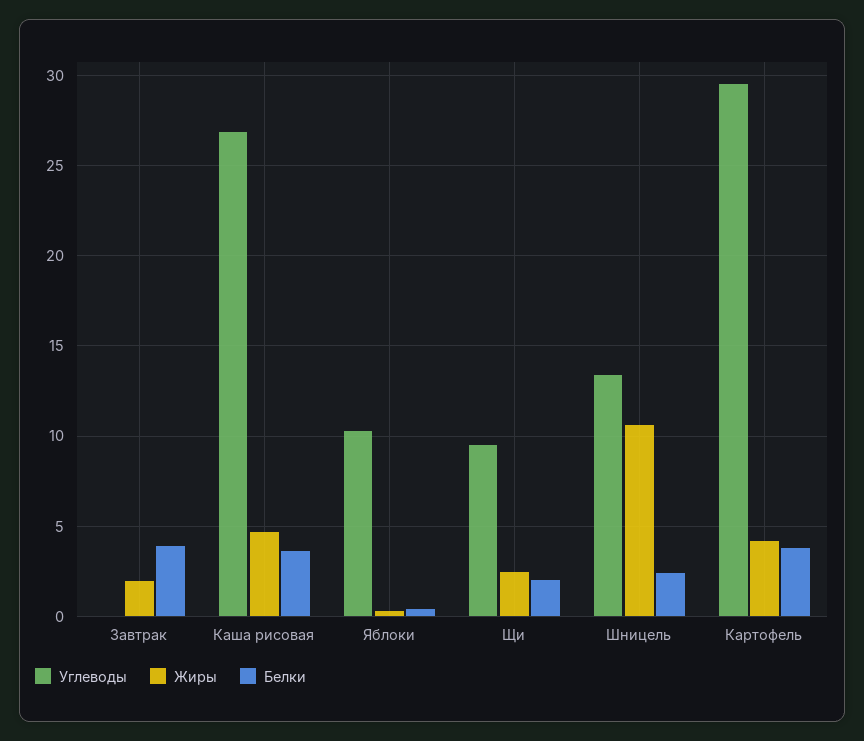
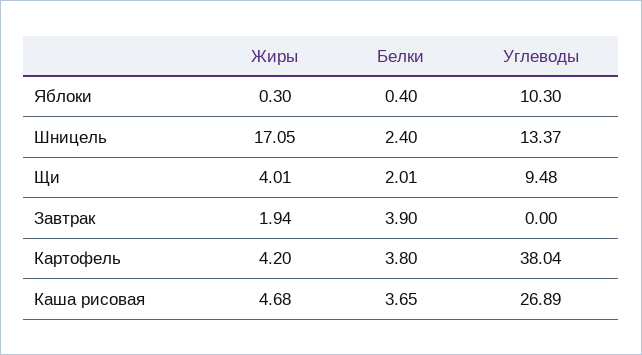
Жиры, Щи: 2.5 -> 4.01
Жиры, Шницель: 10.5 -> 17.05
Углеводы, Картофель: 29.5 -> 38.04

